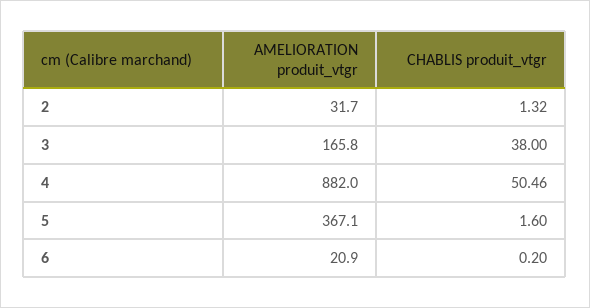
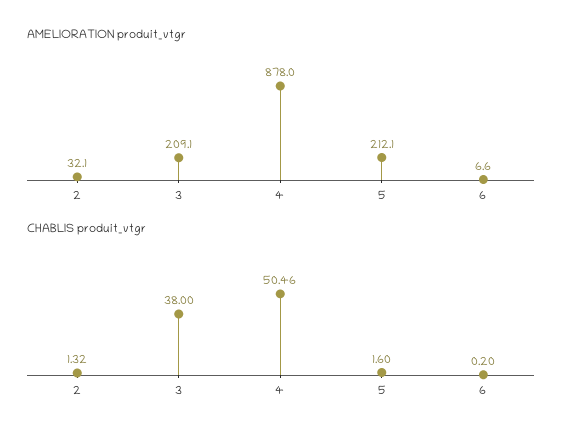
AMELIORATION produit_vtgr, 2: 31.7 -> 32.1
AMELIORATION produit_vtgr, 3: 165.8 -> 209.1
AMELIORATION produit_vtgr, 4: 882 -> 878
AMELIORATION produit_vtgr, 5: 367.1 -> 212.1
AMELIORATION produit_vtgr, 6: 20.9 -> 6.6

